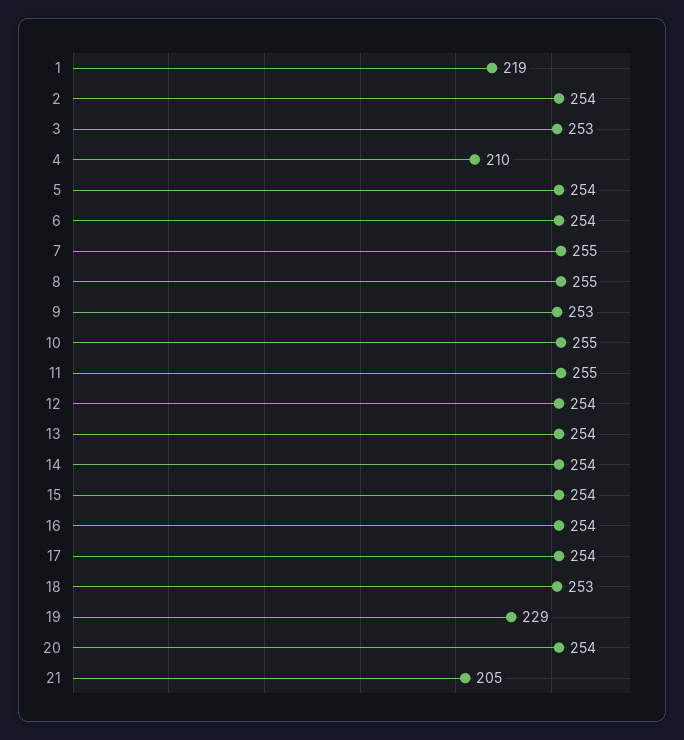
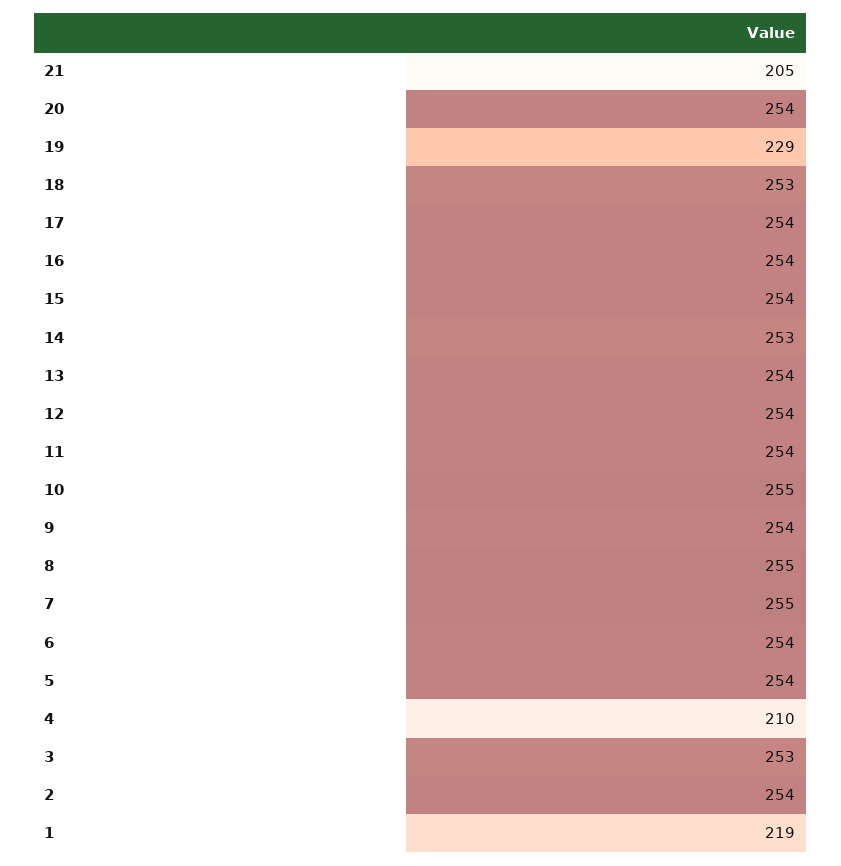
9: 253 -> 254
11: 255 -> 254
14: 254 -> 253

